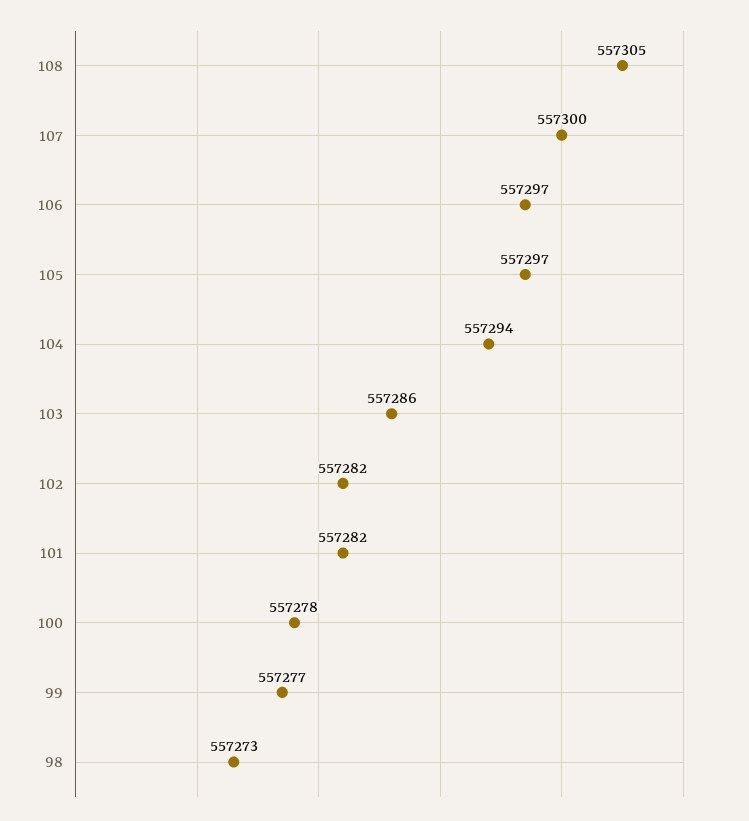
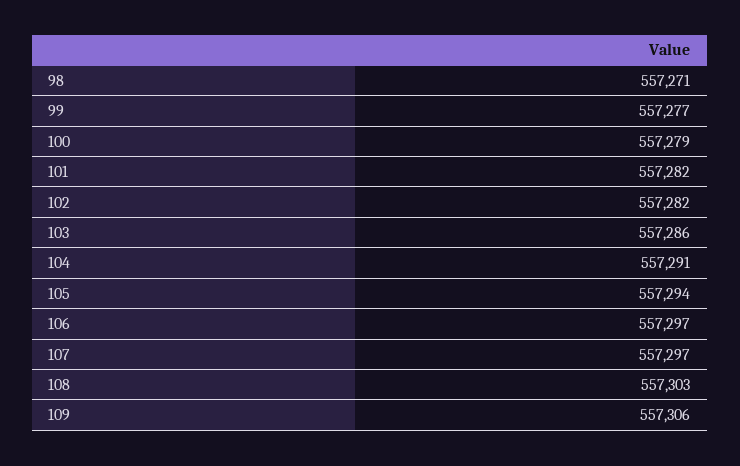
108: 557305 -> 557303
107: 557300 -> 557297
105: 557297 -> 557294
104: 557294 -> 557291
100: 557278 -> 557279
98: 557273 -> 557271
109: none -> 557306

